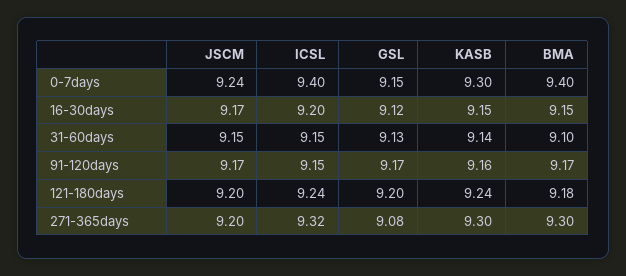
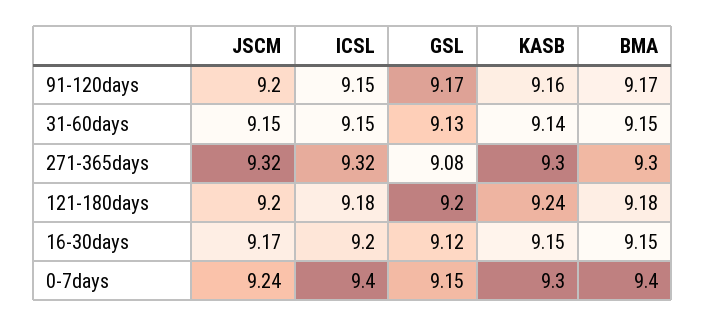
BMA, 31-60days: 9.1 -> 9.15
JSCM, 91-120days: 9.17 -> 9.2
ICSL, 121-180days: 9.24 -> 9.18
JSCM, 271-365days: 9.2 -> 9.32

